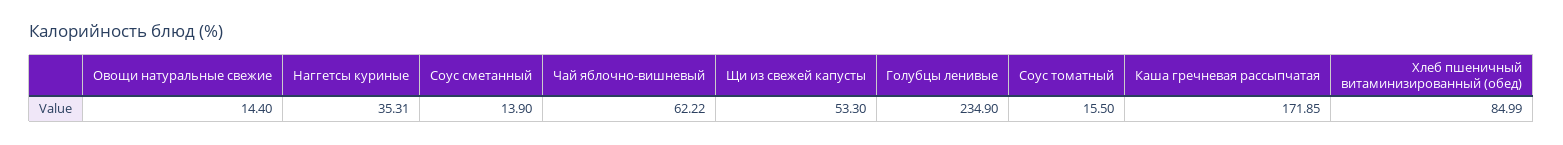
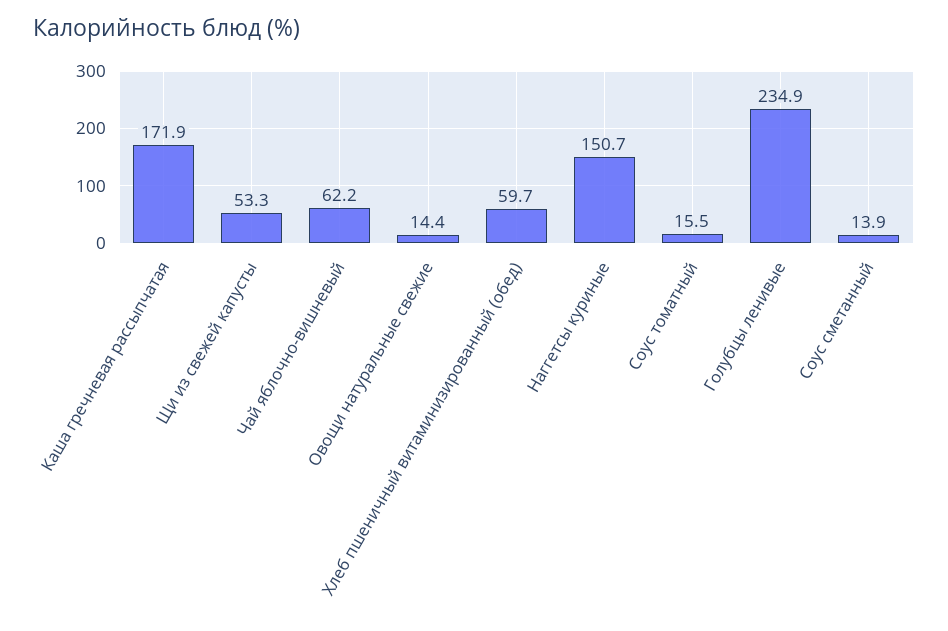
Наггетсы куриные: 35.31 -> 150.7
Хлеб пшеничный витаминизированный (обед): 84.99 -> 59.7

